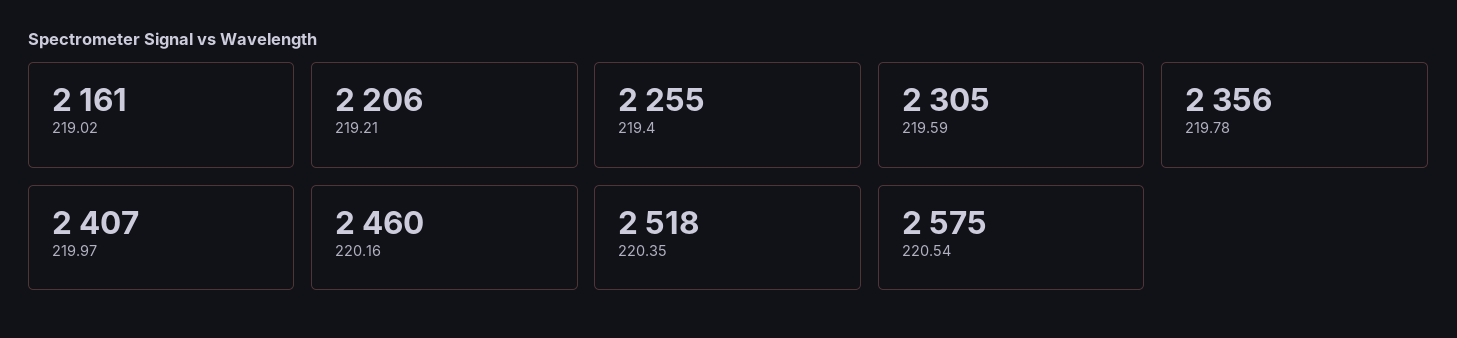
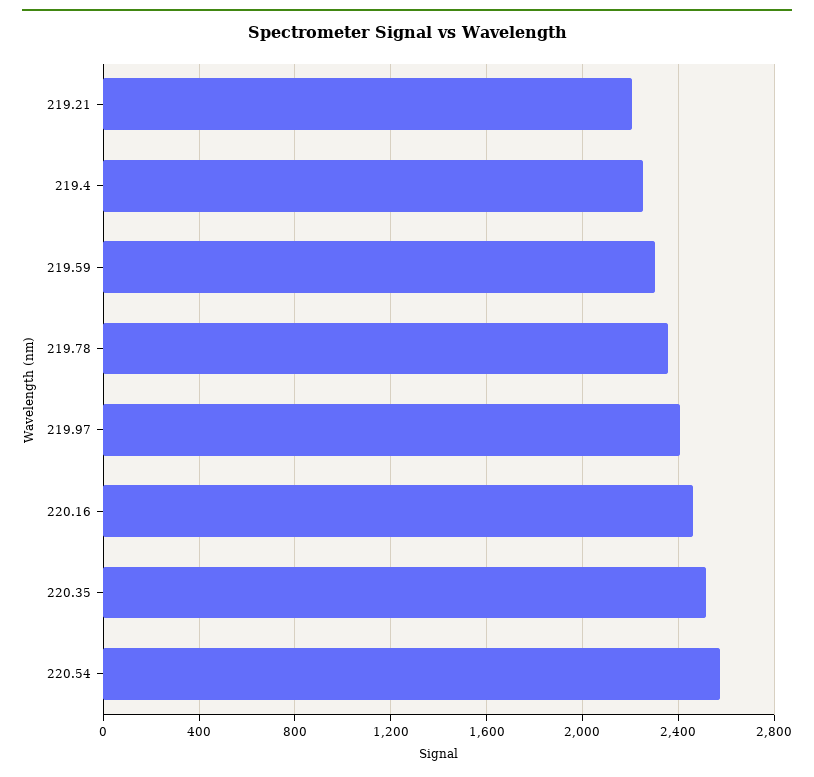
219.02: 2161 -> none

